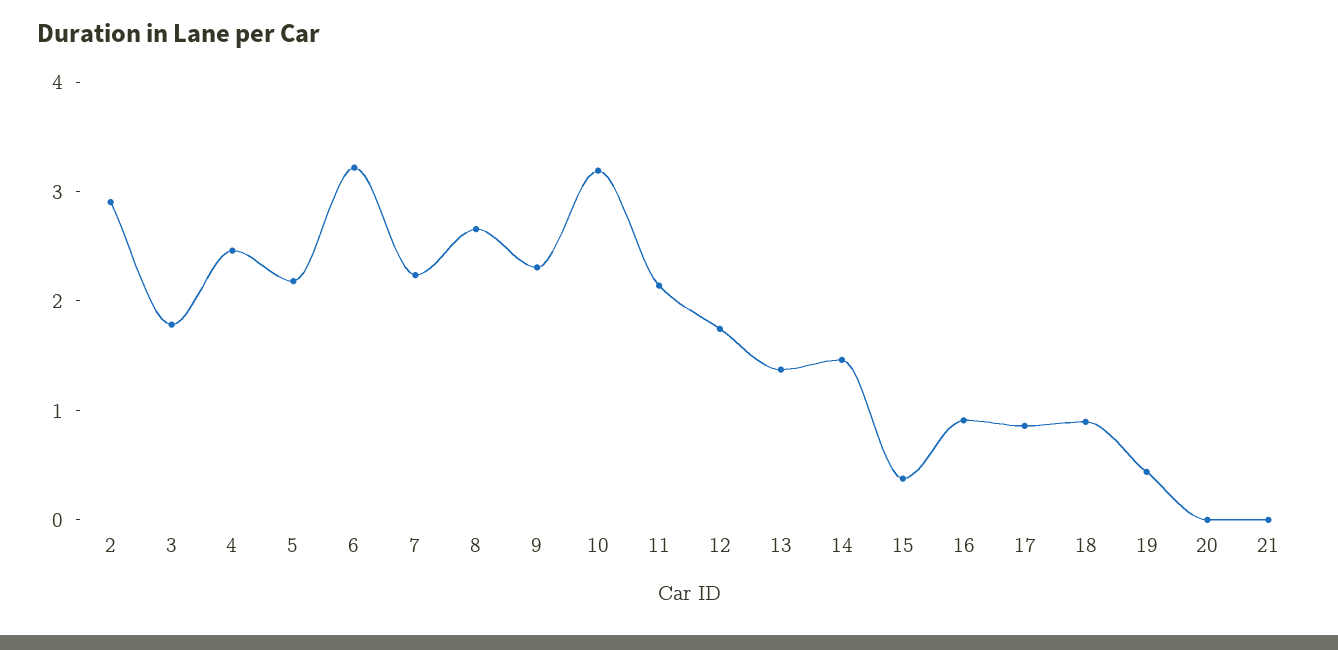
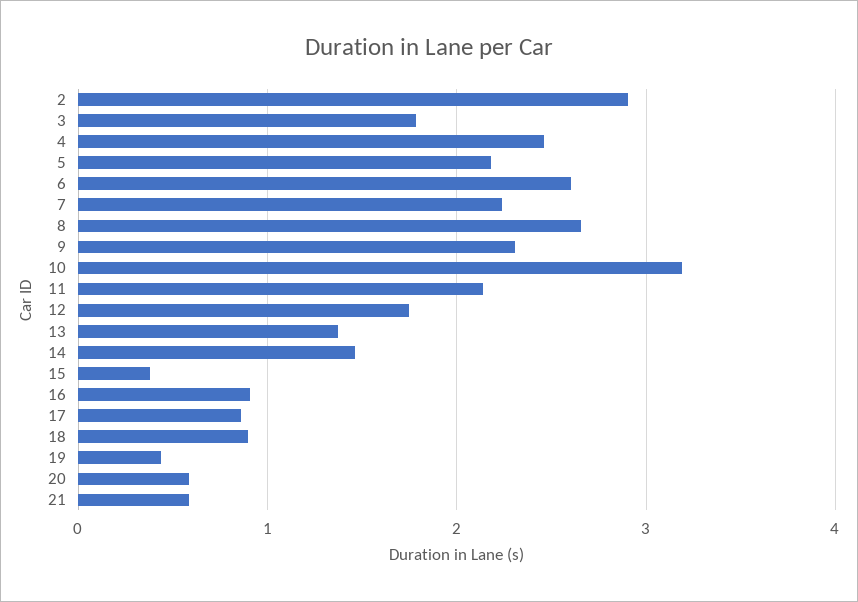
6: 3.2 -> 2.6
20: 0 -> 0.6
21: 0 -> 0.6

